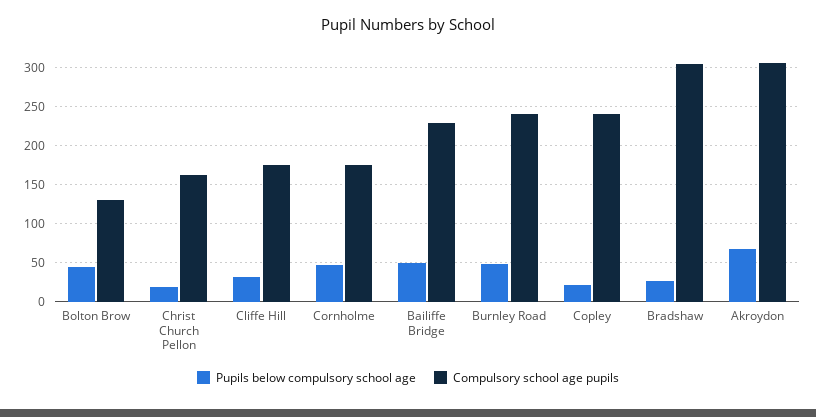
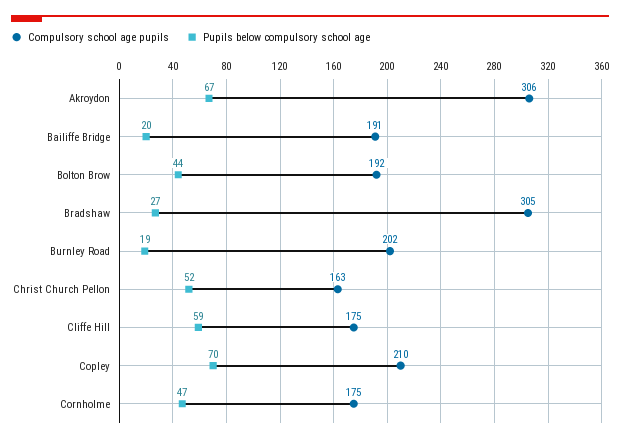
Compulsory school age pupils, Bolton Brow: 130 -> 192
Pupils below compulsory school age, Christ Church Pellon: 20 -> 52
Pupils below compulsory school age, Cliffe Hill: 30 -> 59
Pupils below compulsory school age, Bailiffe Bridge: 50 -> 20
Compulsory school age pupils, Bailiffe Bridge: 230 -> 191
Pupils below compulsory school age, Burnley Road: 50 -> 19
Compulsory school age pupils, Burnley Road: 240 -> 202
Pupils below compulsory school age, Copley: 20 -> 70
Compulsory school age pupils, Copley: 240 -> 210

